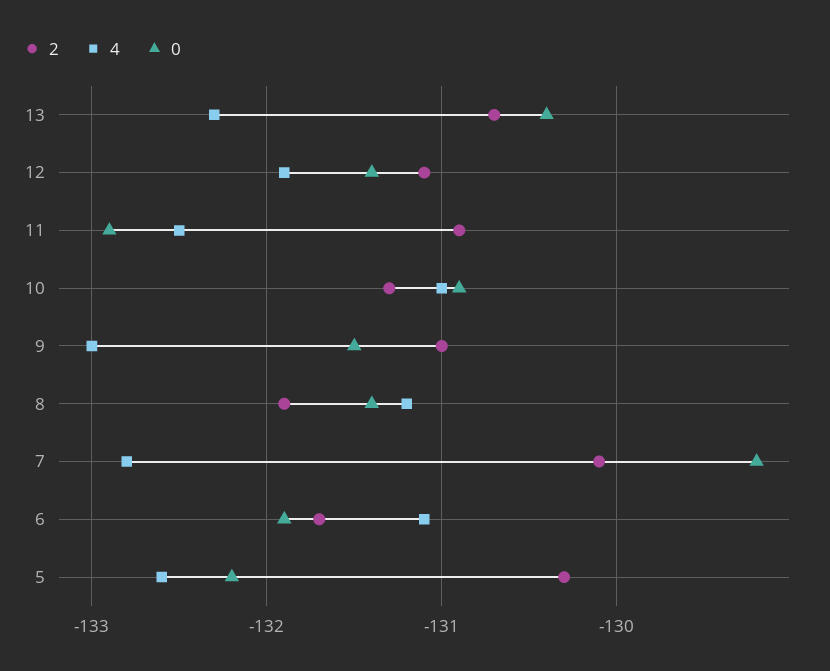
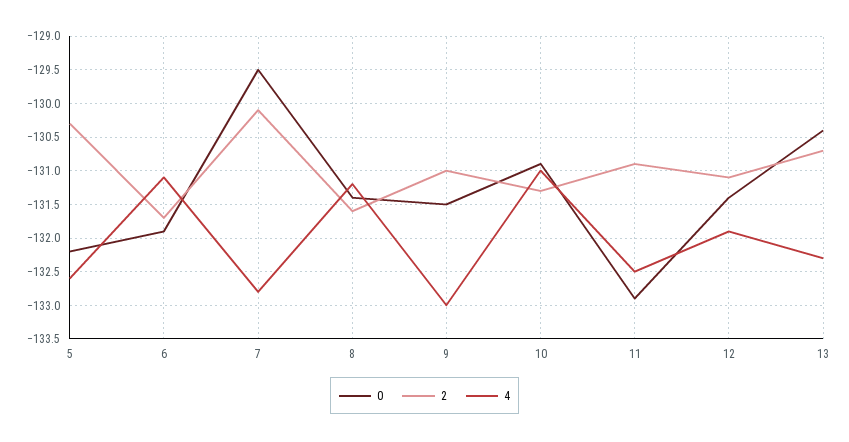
2, 8: -131.9 -> -131.6
0, 7: -129.2 -> -129.5

